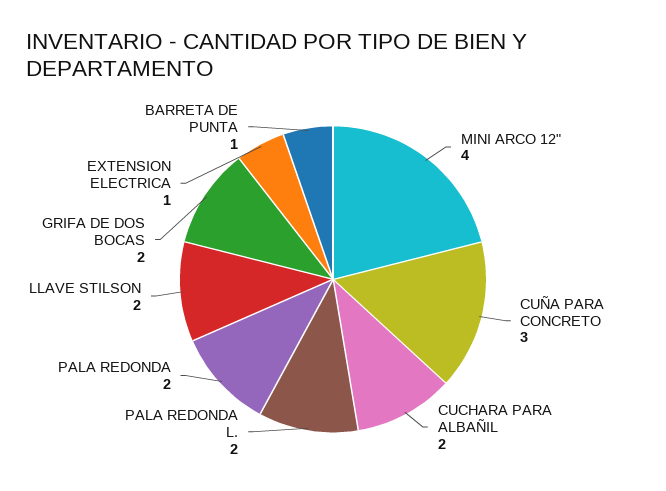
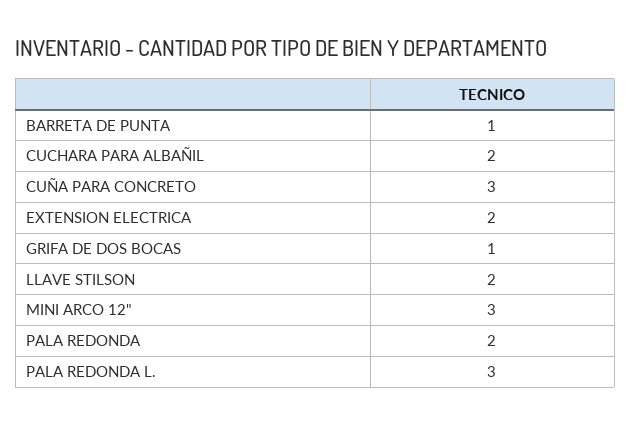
MINI ARCO 12": 4 -> 3
PALA REDONDA L.: 2 -> 3
GRIFA DE DOS BOCAS: 2 -> 1
EXTENSION ELECTRICA: 1 -> 2

